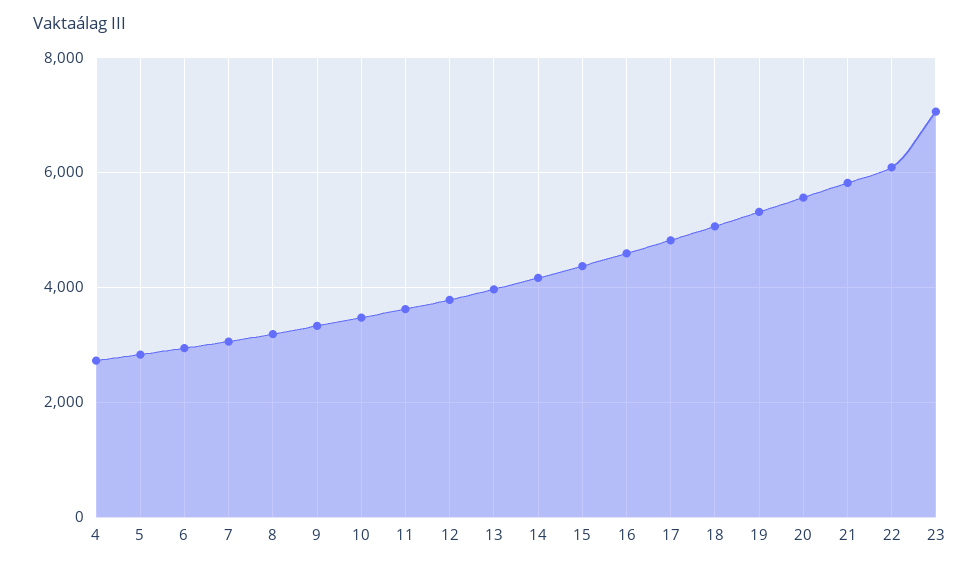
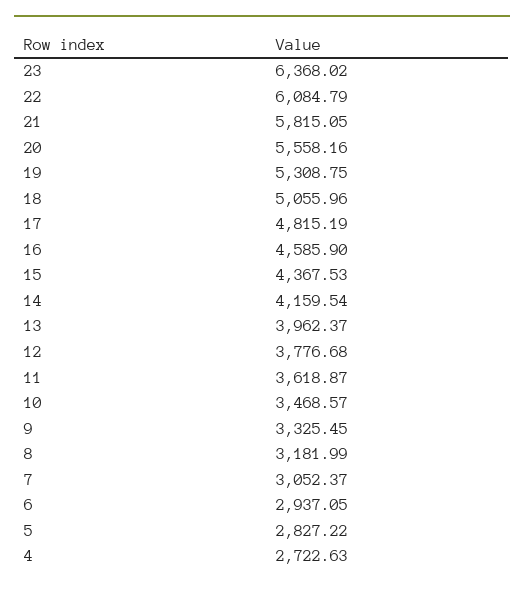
23: 7000 -> 6368.02

